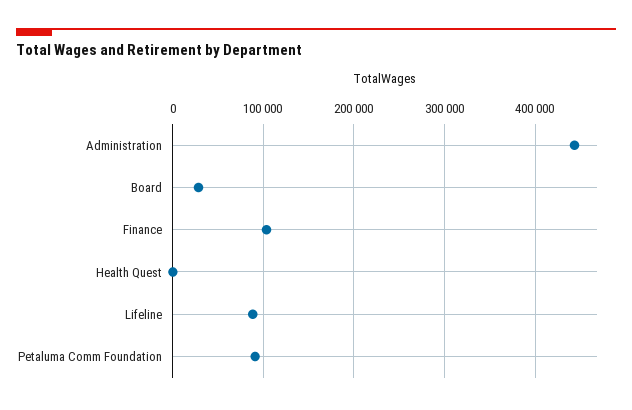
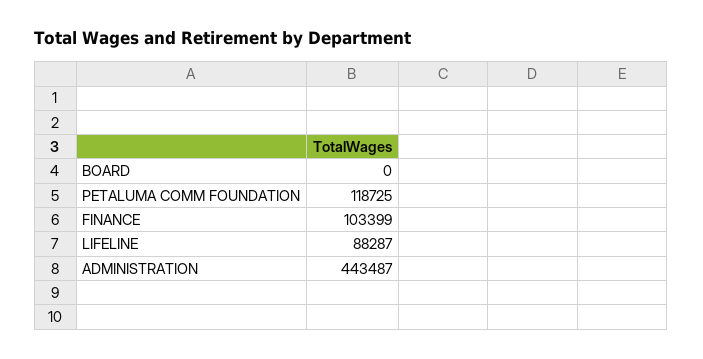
Board: 30000 -> 0
Health Quest: 0 -> none
Petaluma Comm Foundation: 90000 -> 118725

